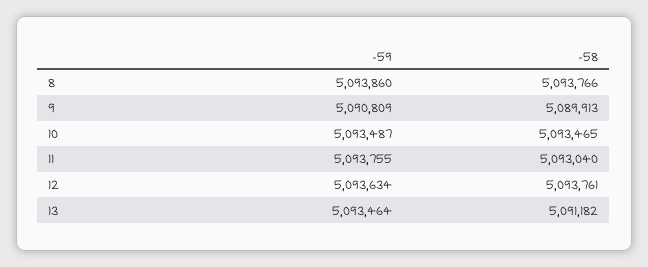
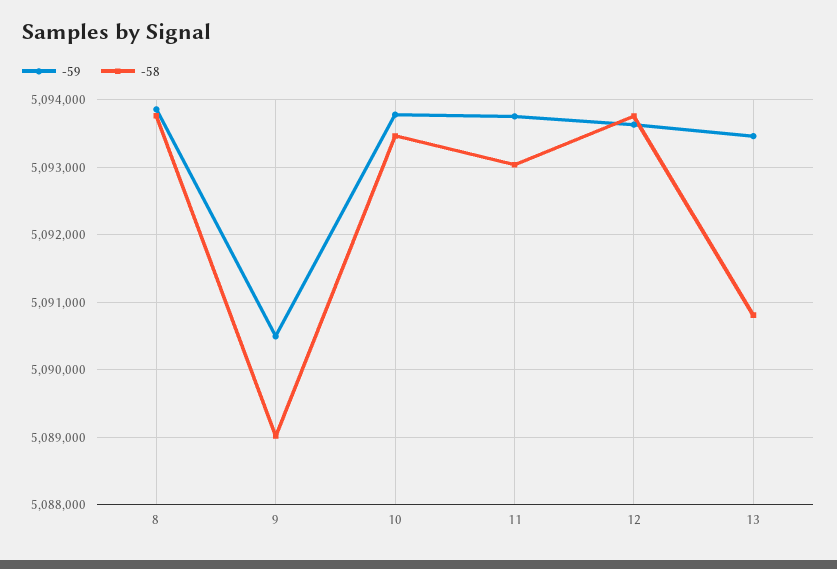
-59, 9: 5090809 -> 5090500
-58, 9: 5089913 -> 5089000
-59, 10: 5093487 -> 5093800
-58, 13: 5091182 -> 5090800

